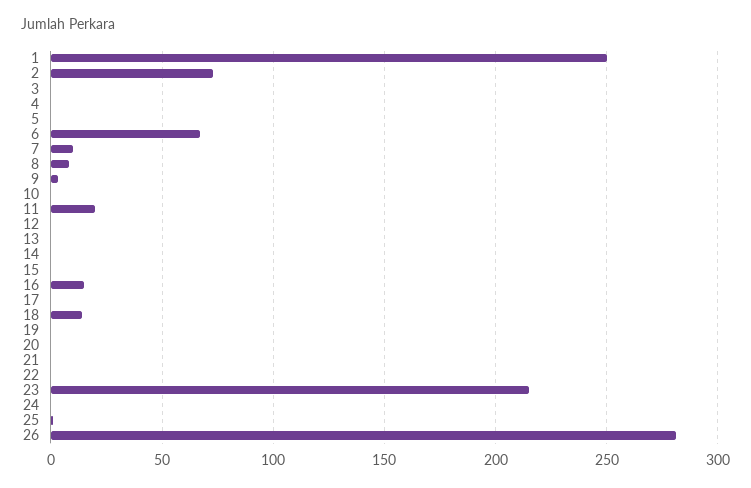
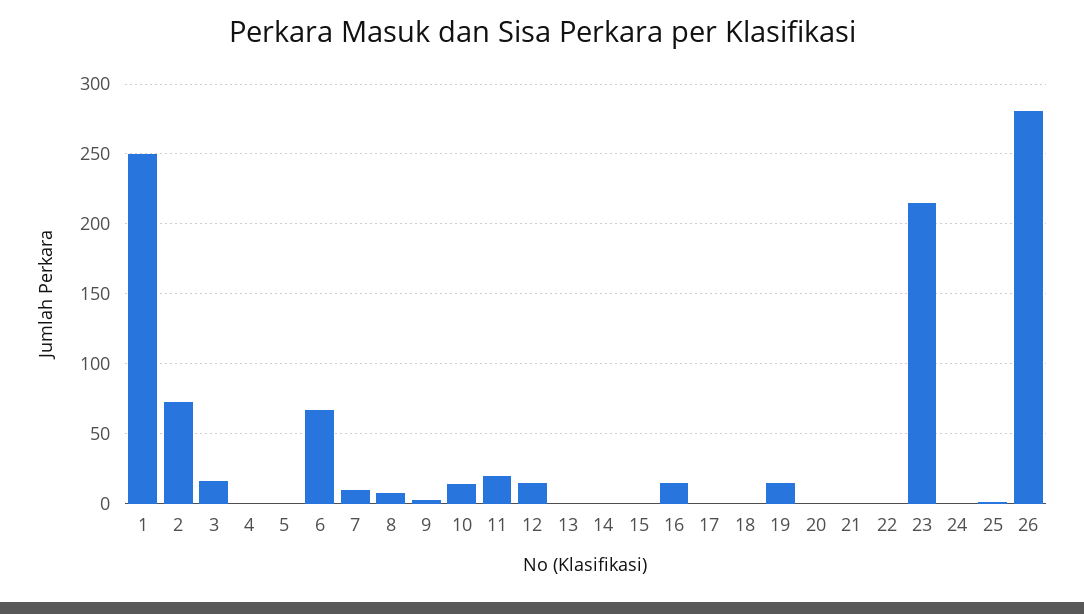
3: 0 -> 15
10: 0 -> 15
12: 0 -> 15
18: 15 -> 0
19: 0 -> 15

